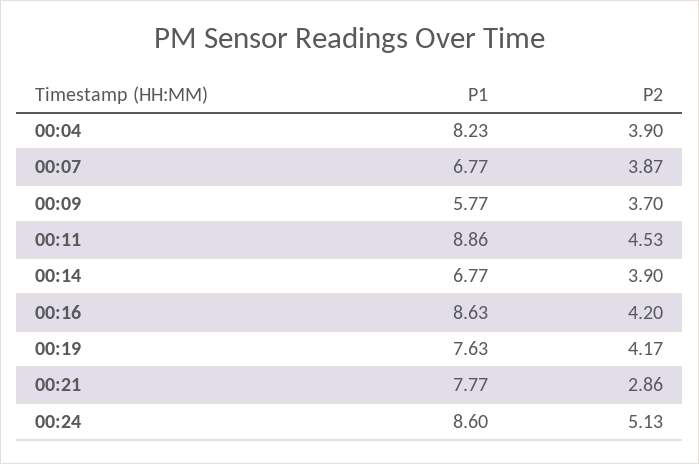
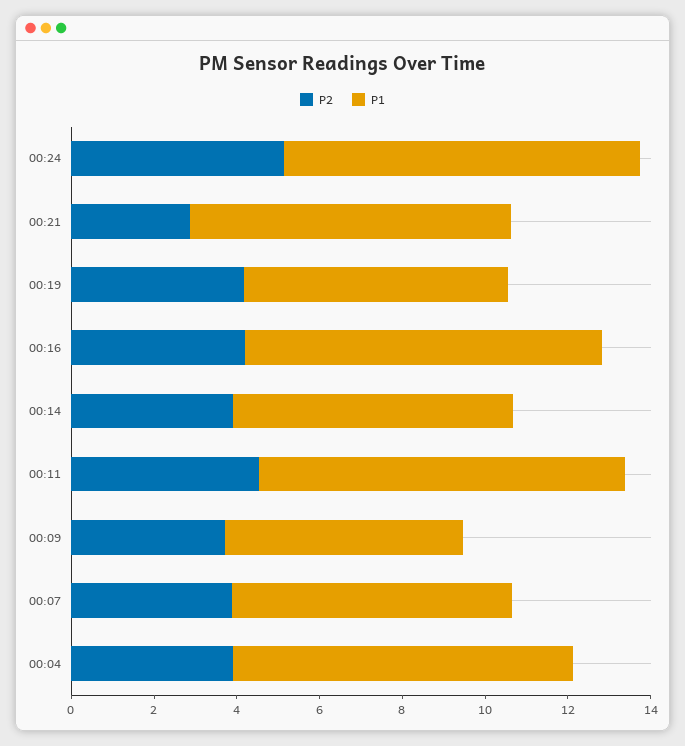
P1, 00:19: 7.63 -> 6.5

